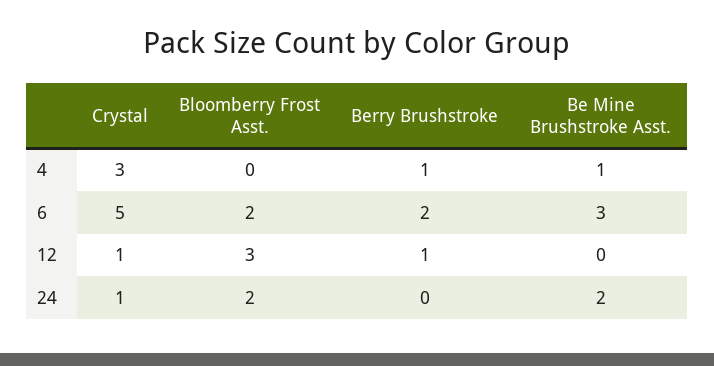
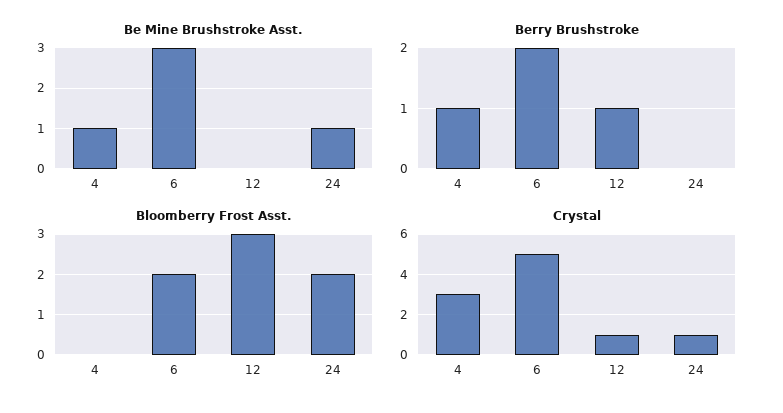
Be Mine Brushstroke Asst., 24: 2 -> 1

